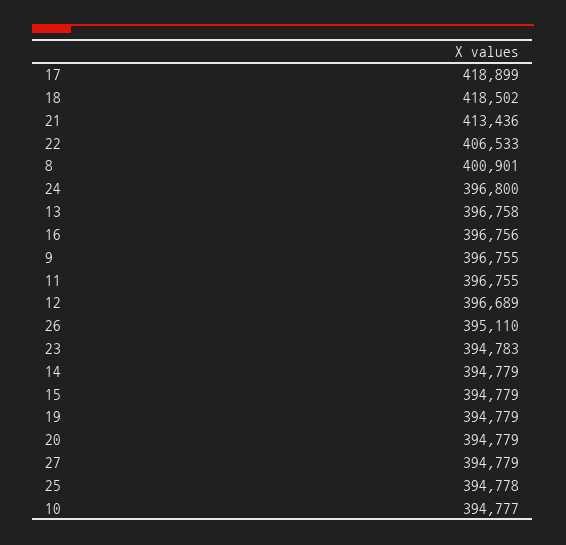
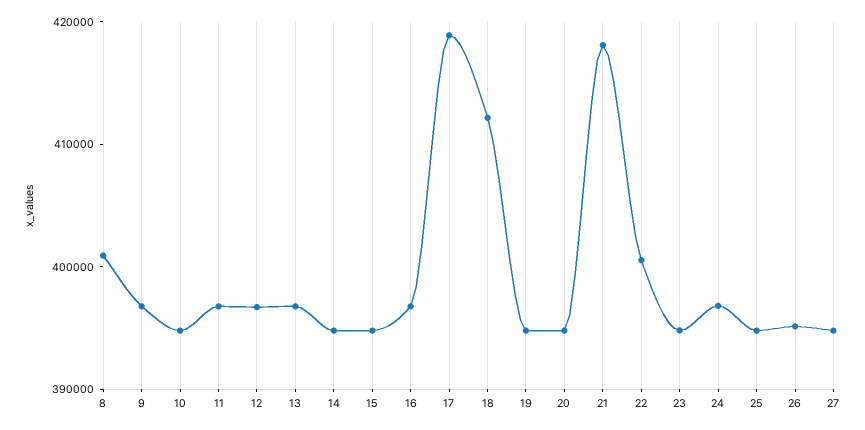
18: 418502 -> 412000
21: 413436 -> 418000
22: 406533 -> 400000

